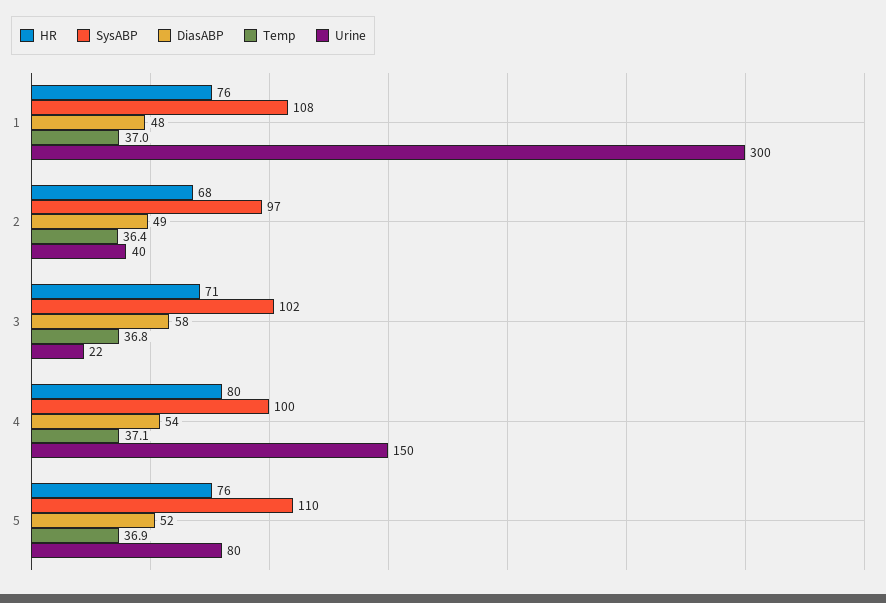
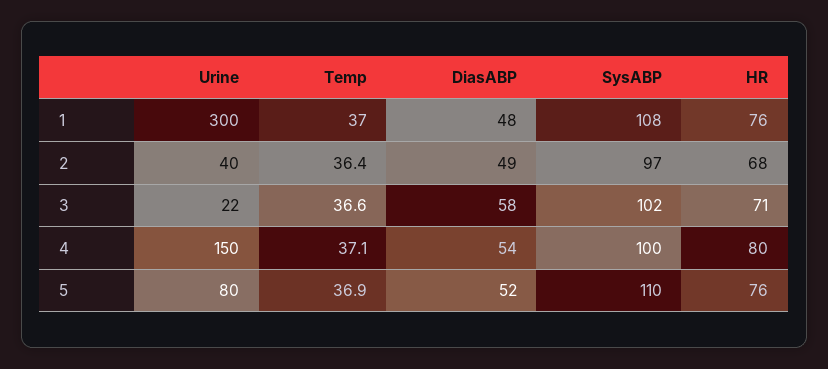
Temp, 3: 36.8 -> 36.6

